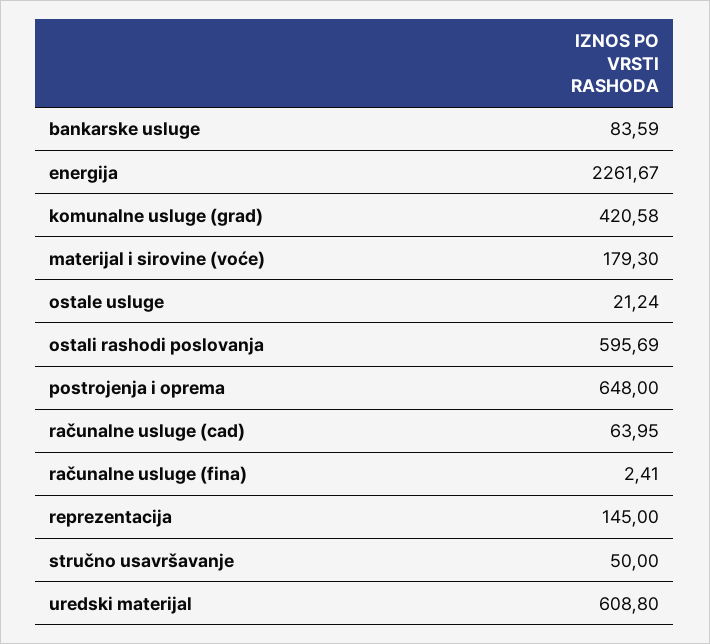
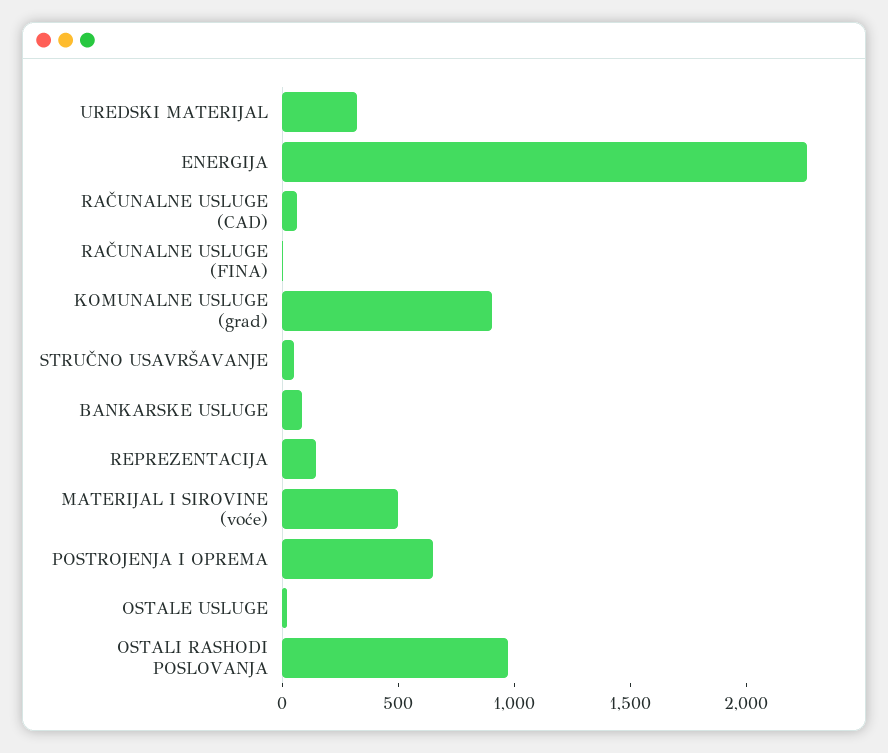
komunalne usluge (grad): 420.58 -> 900
materijal i sirovine (voće): 179.3 -> 500
ostali rashodi poslovanja: 595.69 -> 1000
uredski materijal: 608.8 -> 300

